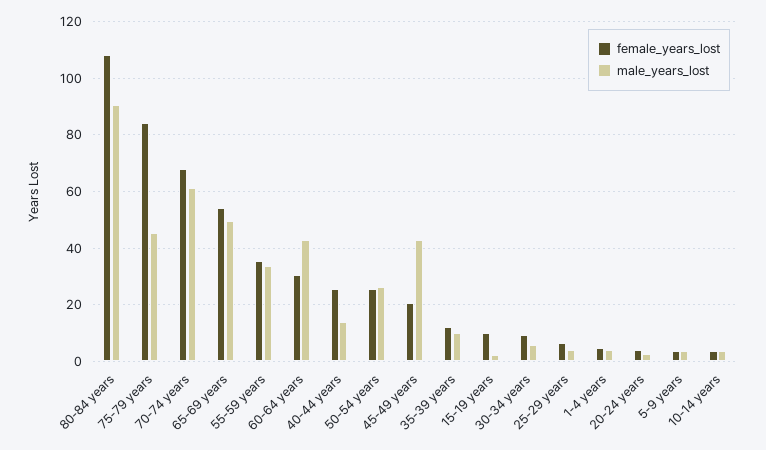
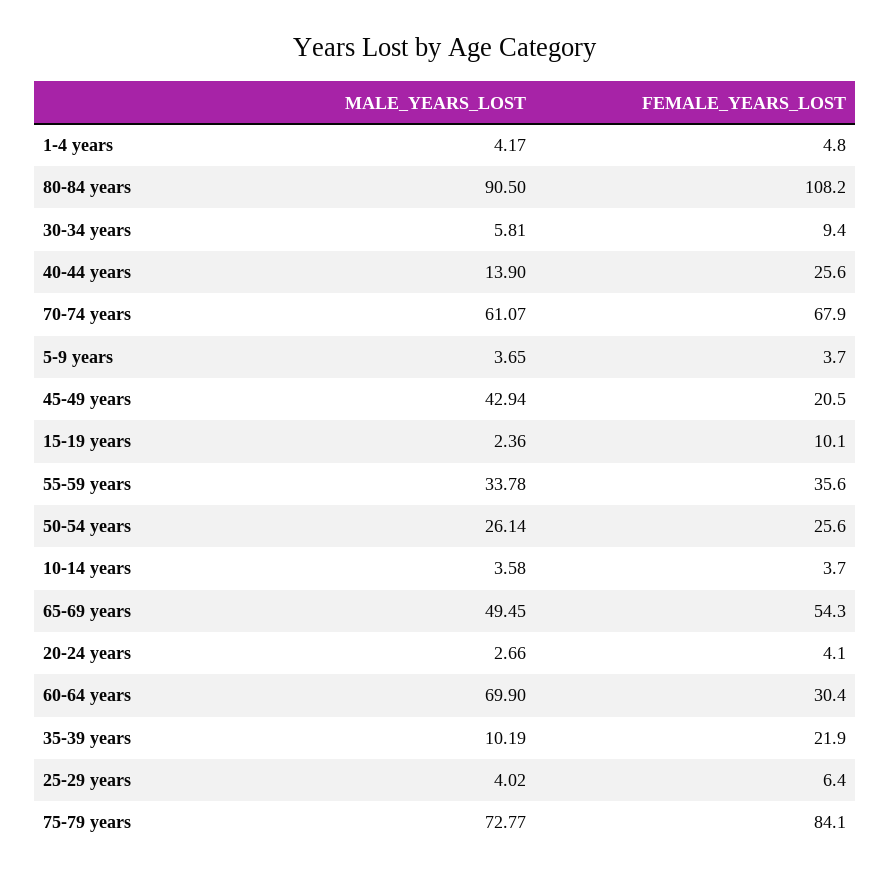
male_years_lost, 75-79 years: 45 -> 72.77
male_years_lost, 60-64 years: 42.5 -> 69.9
female_years_lost, 35-39 years: 12.5 -> 21.9

